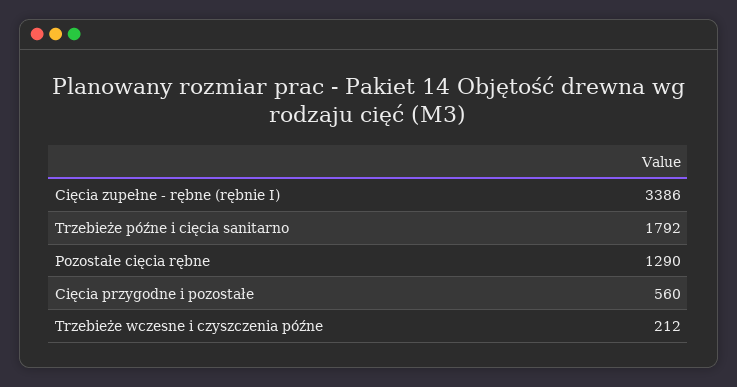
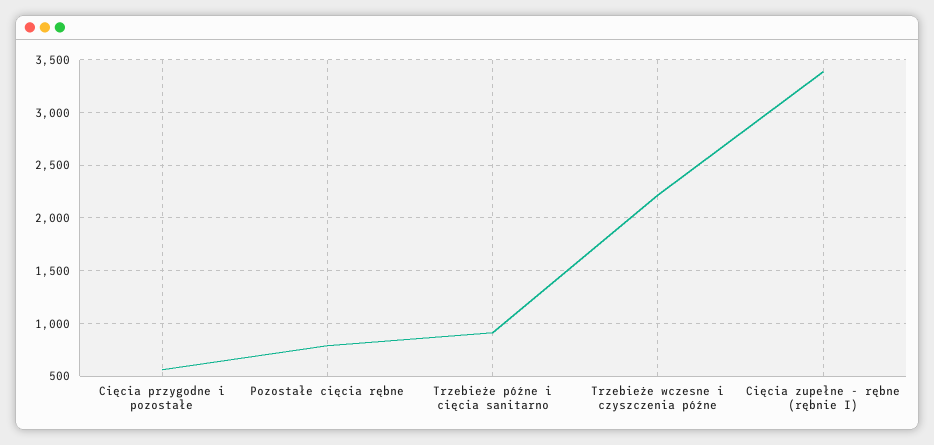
Trzebieże późne i cięcia sanitarno: 1792 -> 900
Pozostałe cięcia rębne: 1290 -> 800
Trzebieże wczesne i czyszczenia późne: 212 -> 2200

